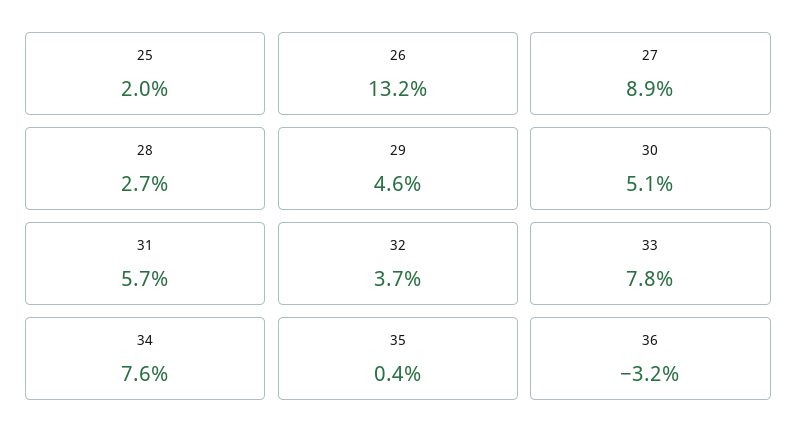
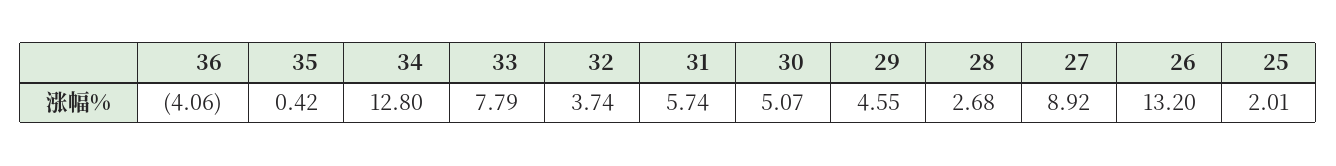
34: 7.6 -> 12.8
36: -3.2 -> -4.06

